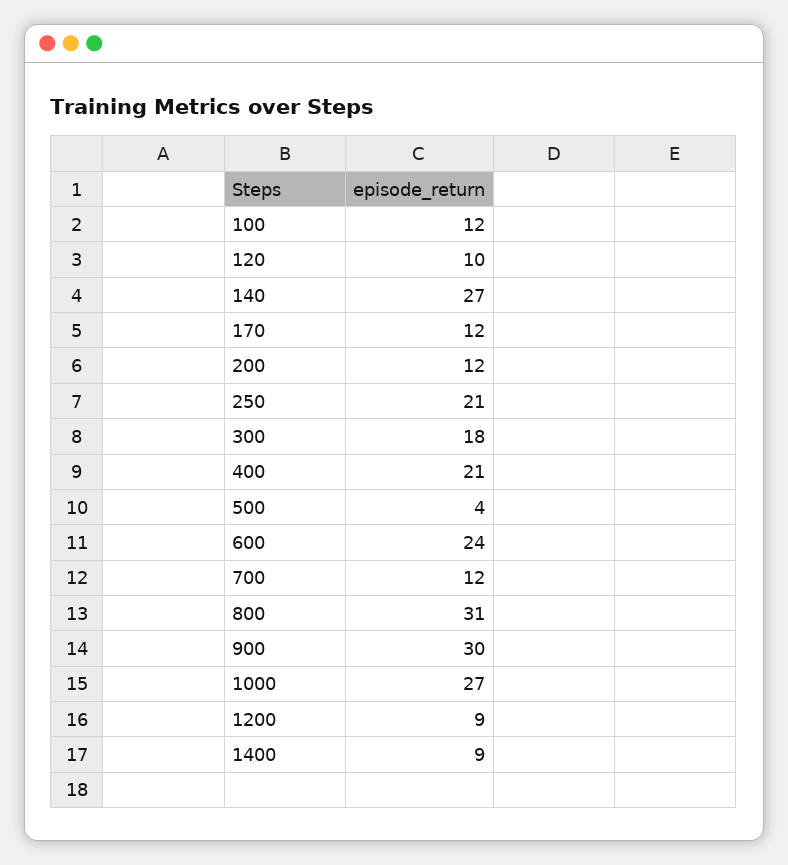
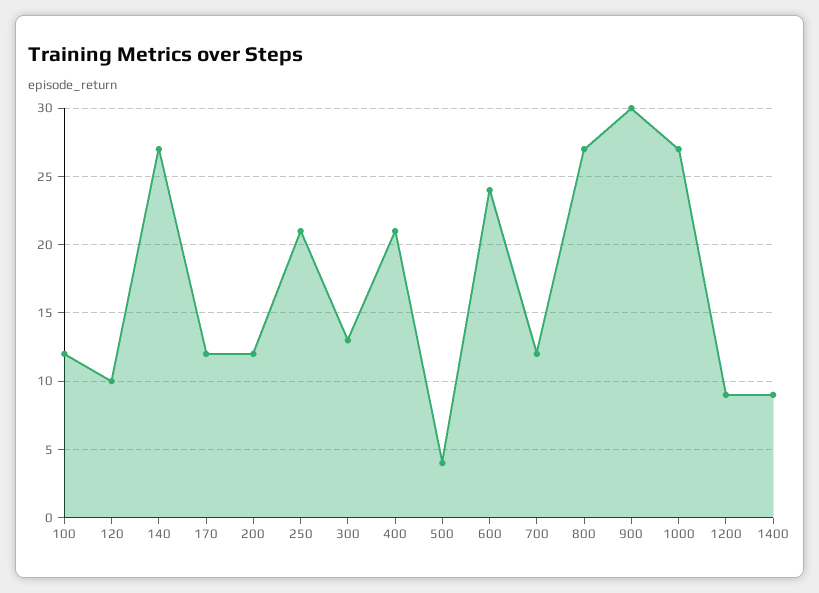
300: 18 -> 13
800: 31 -> 27

